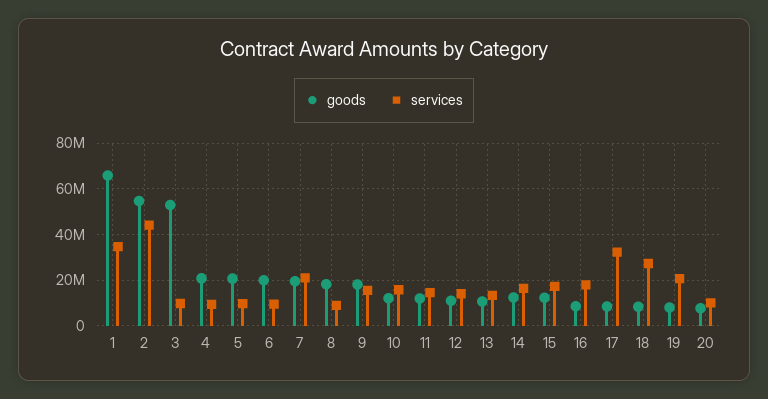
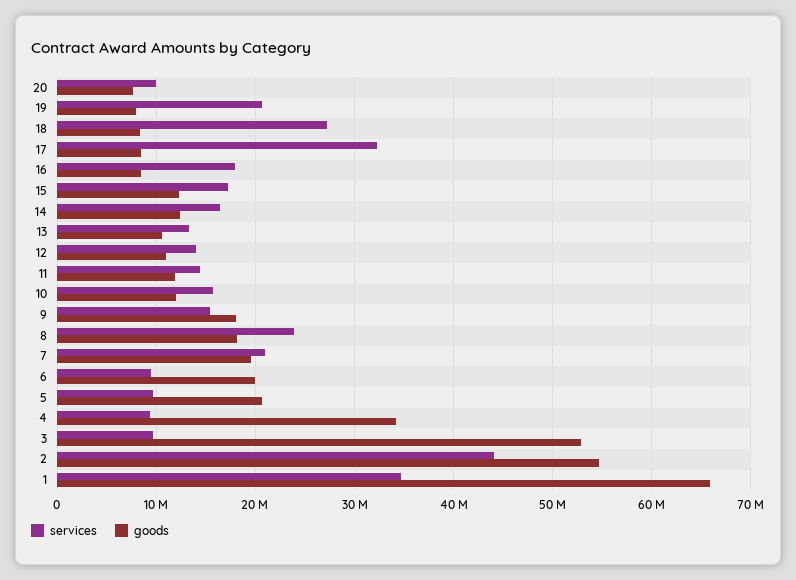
goods, 4: 20000000 -> 34000000
services, 8: 10000000 -> 24000000

